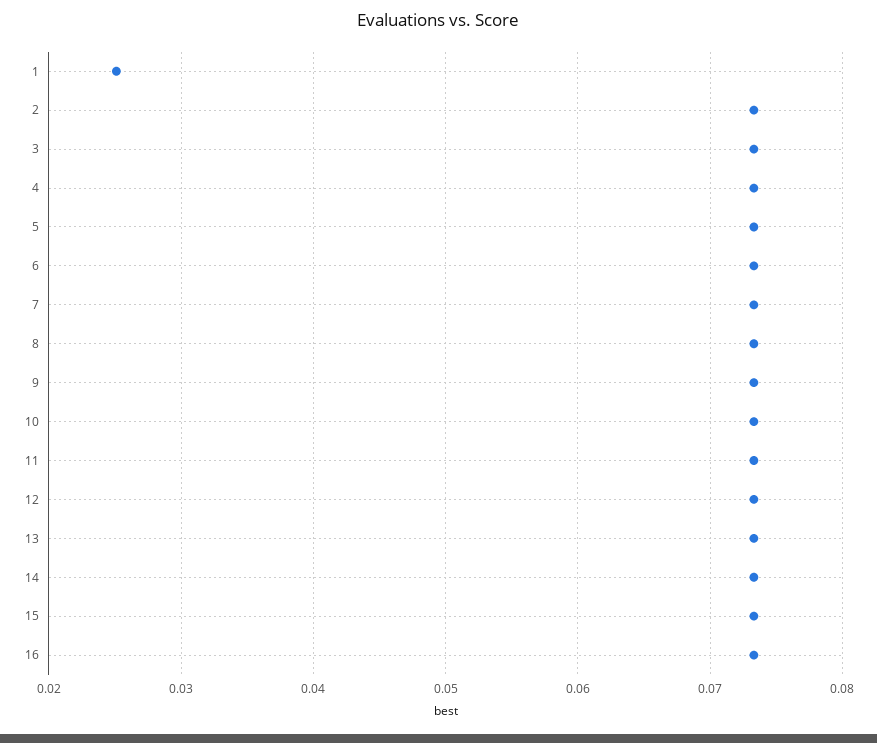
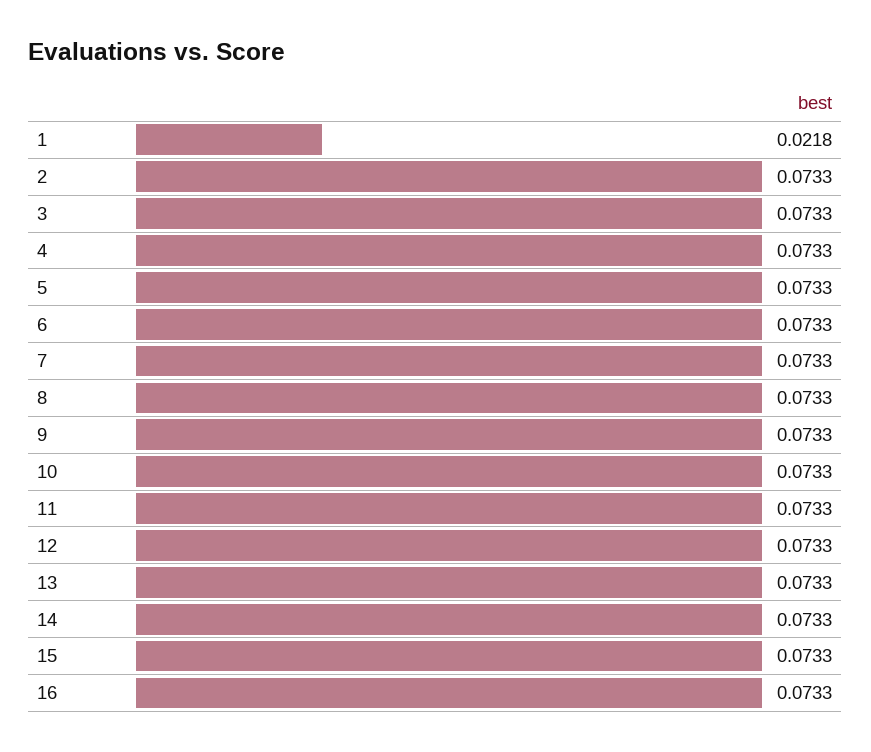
1: 0.025 -> 0.0218

